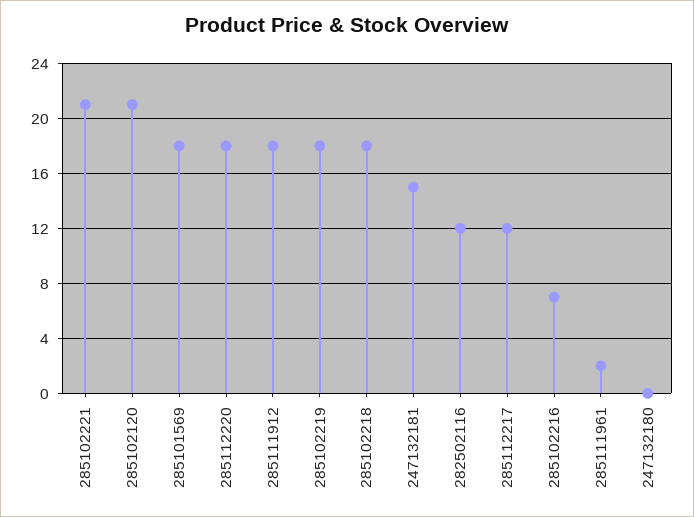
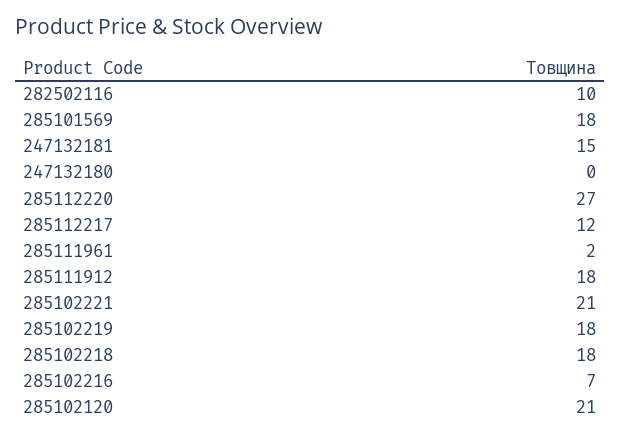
285112220: 18 -> 27
282502116: 12 -> 10

